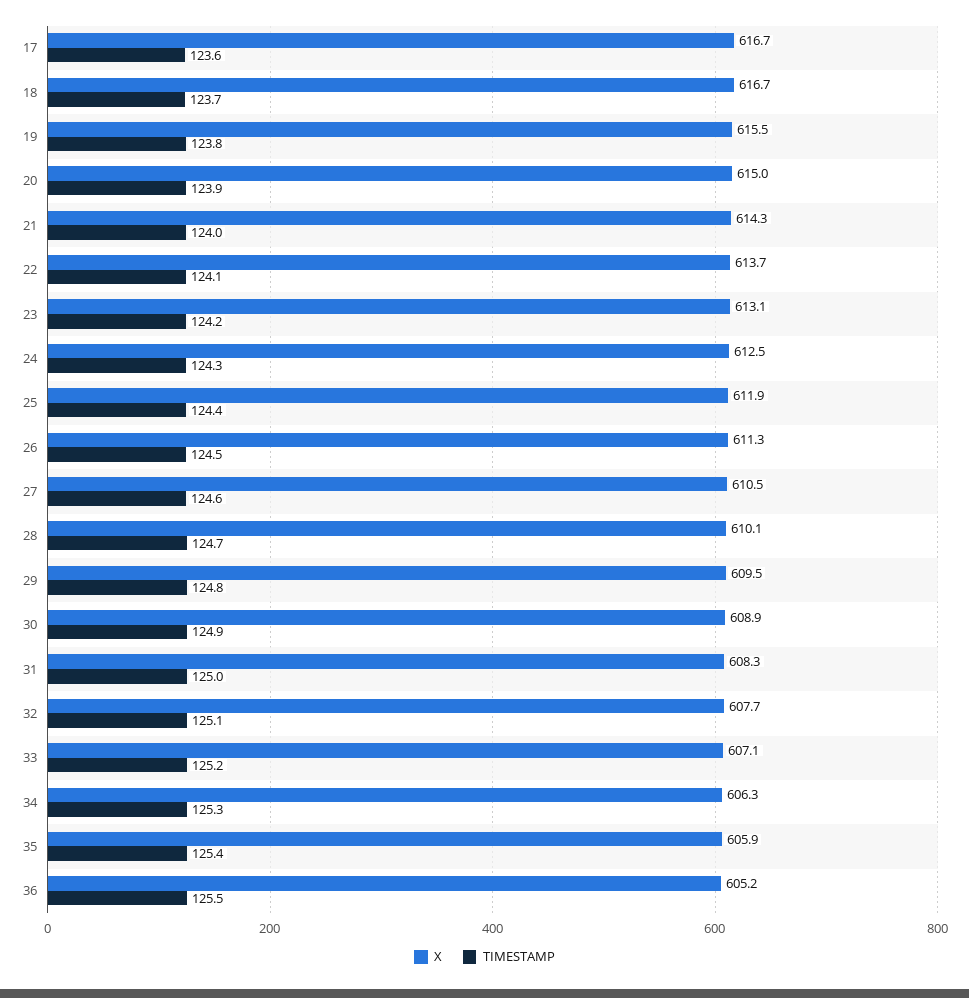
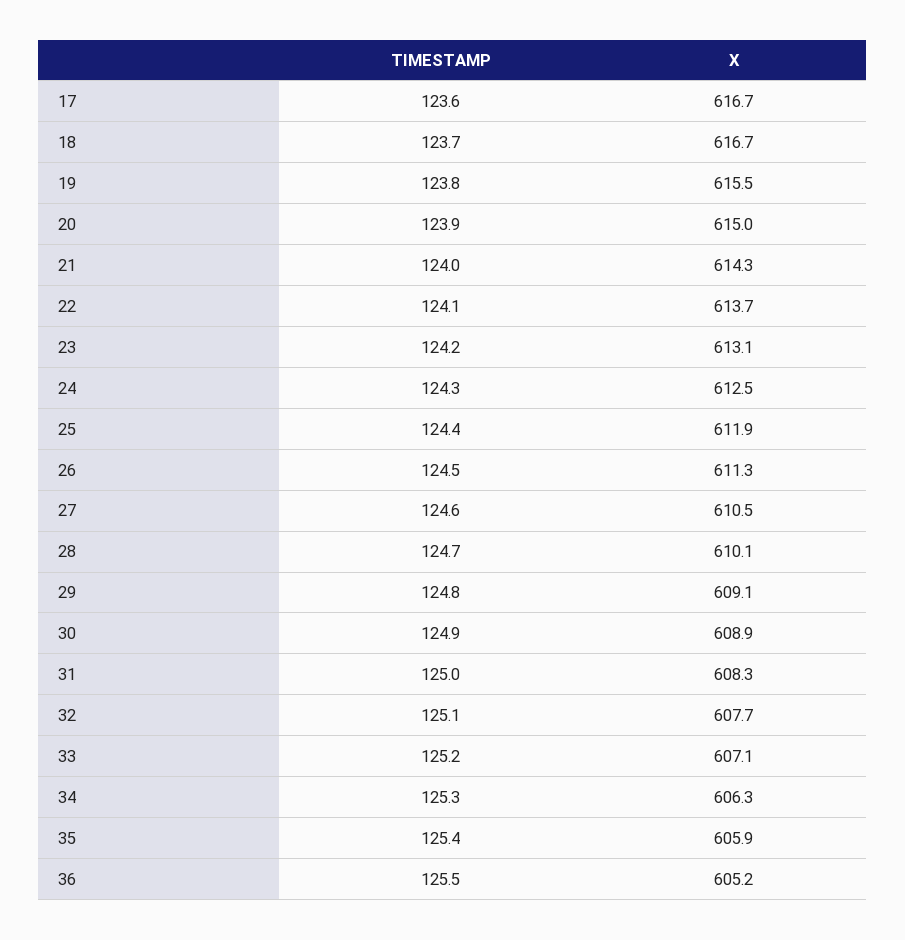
X, 29: 609.5 -> 609.1

